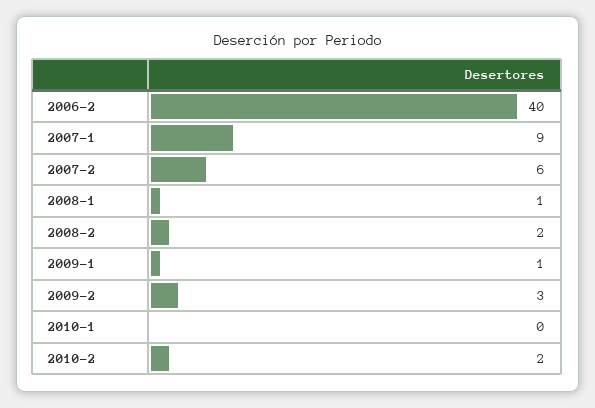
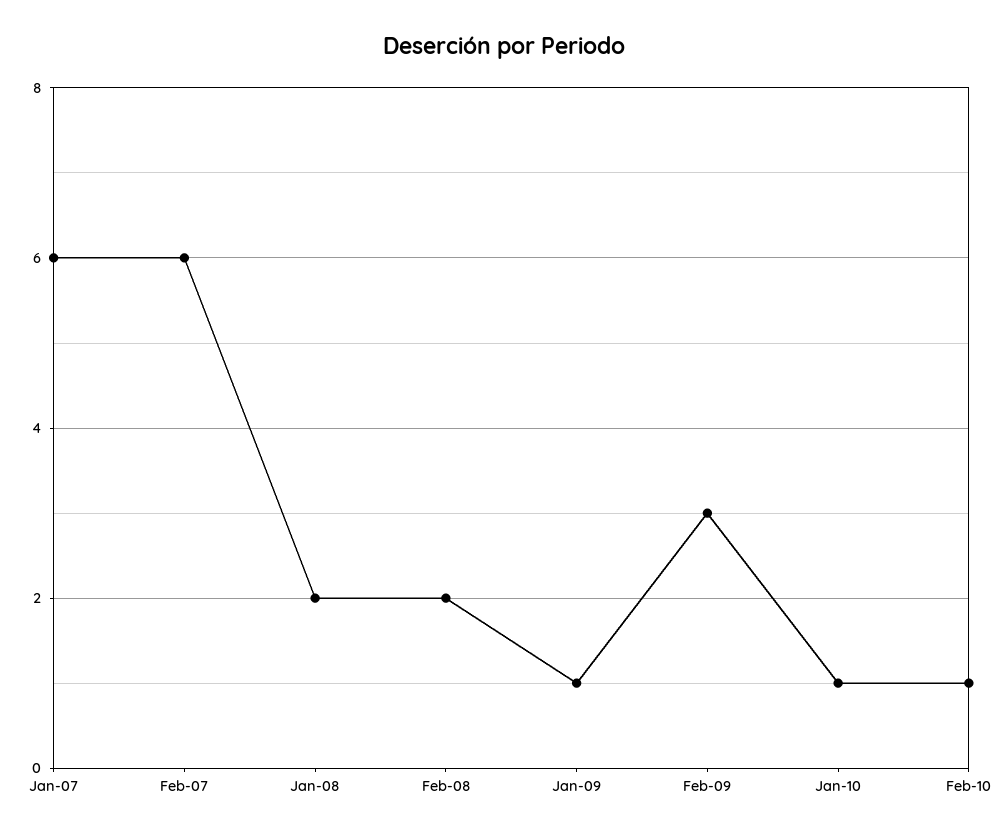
2006-2: 40 -> none
2007-1: 9 -> 6
2008-1: 1 -> 2
2010-1: 0 -> 1
2010-2: 2 -> 1

